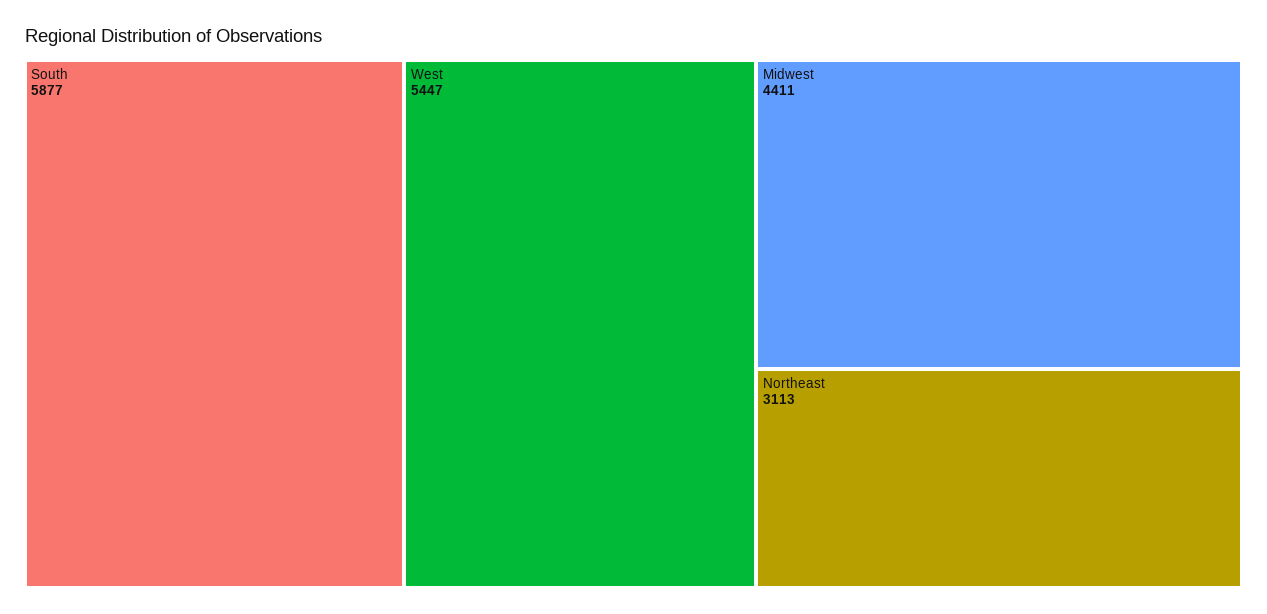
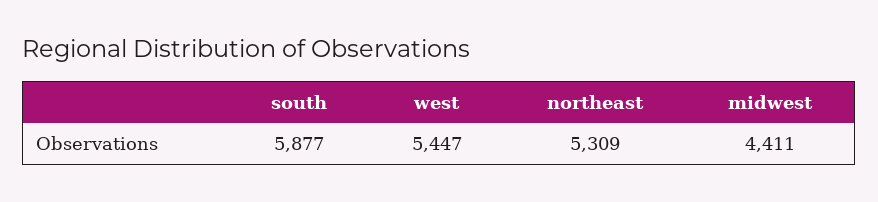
Northeast: 3113 -> 5309

